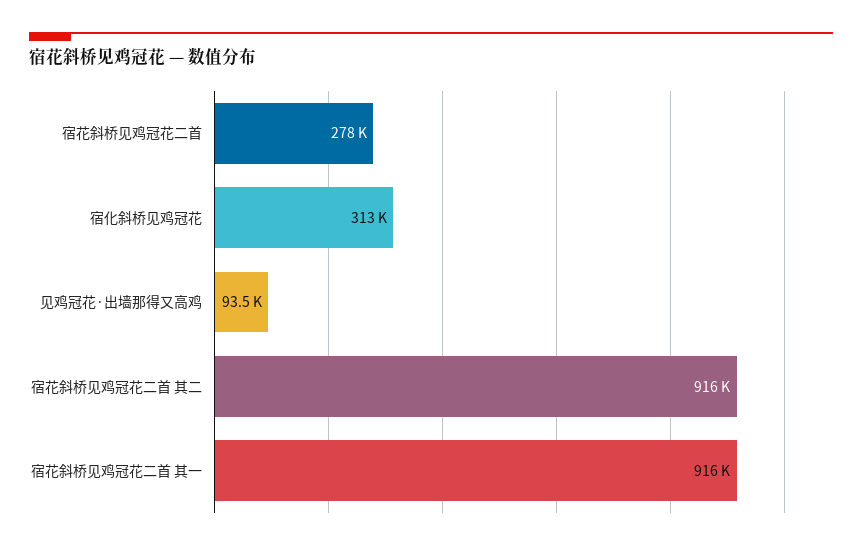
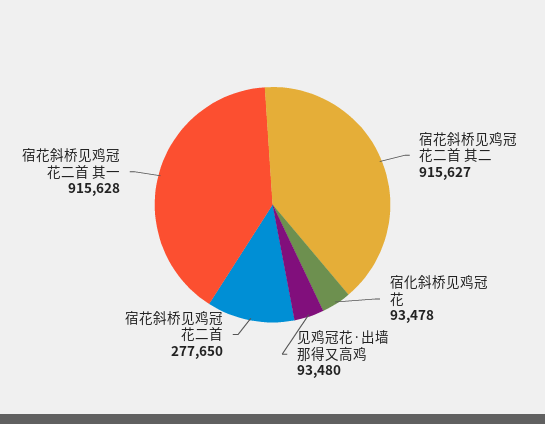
宿化斜桥见鸡冠花: 313000 -> 93478

